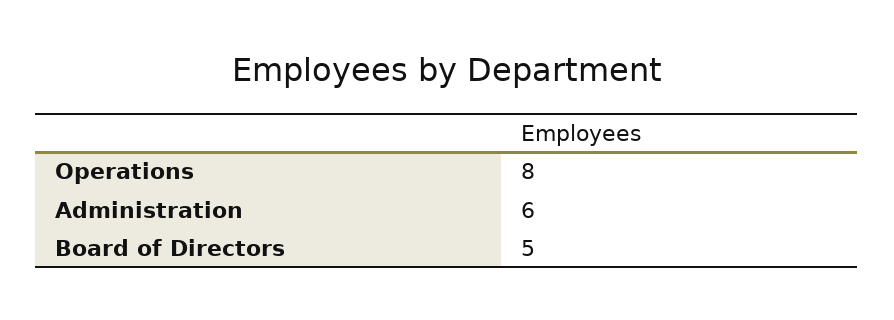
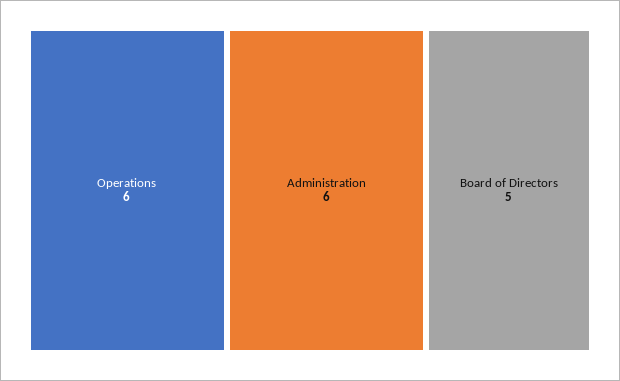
Operations: 8 -> 6

